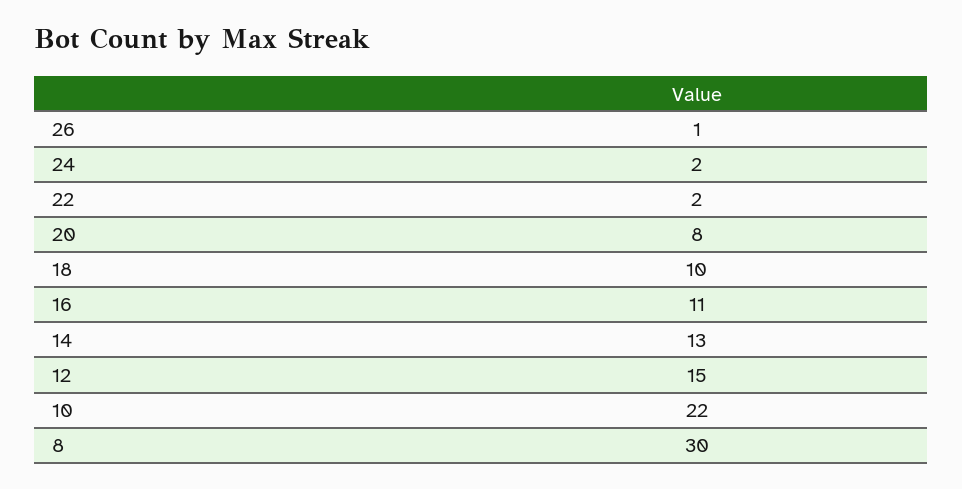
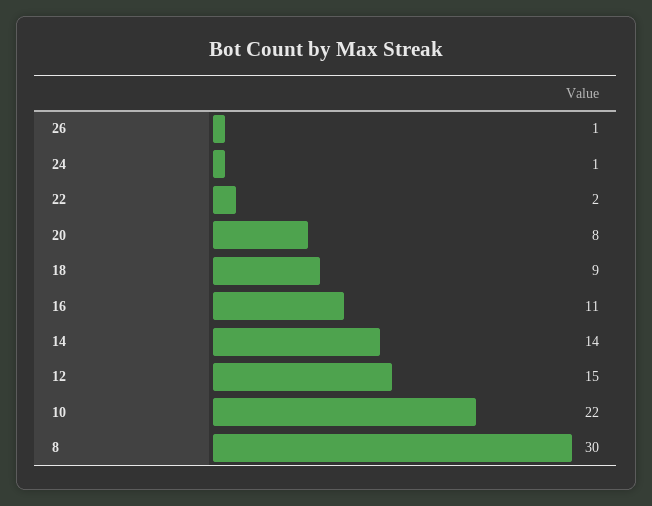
24: 2 -> 1
18: 10 -> 9
14: 13 -> 14

